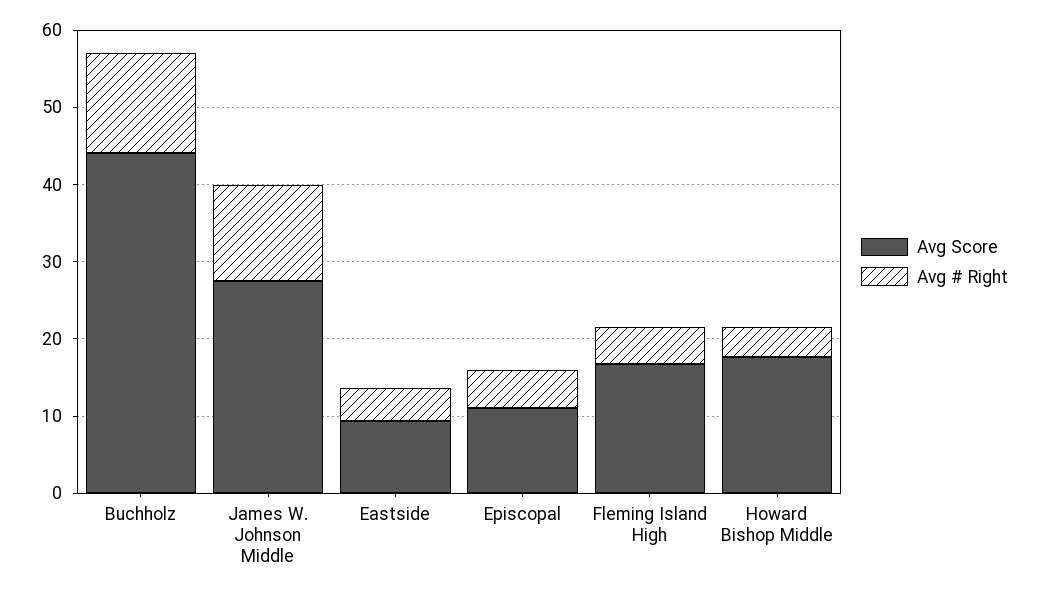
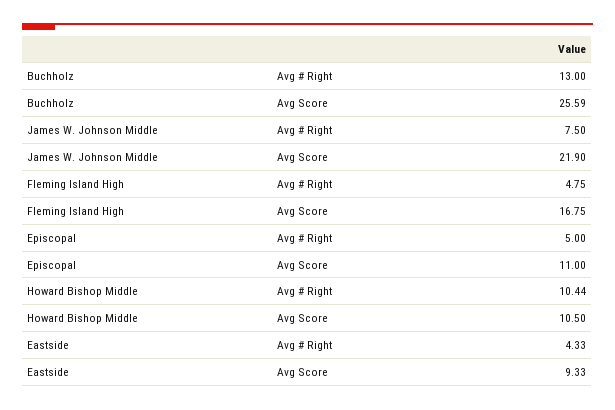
Avg Score, Buchholz: 44 -> 25.59
Avg Score, James W. Johnson Middle: 28 -> 21.9
Avg # Right, James W. Johnson Middle: 12 -> 7.5
Avg Score, Howard Bishop Middle: 18 -> 10.5
Avg # Right, Howard Bishop Middle: 4 -> 10.44

